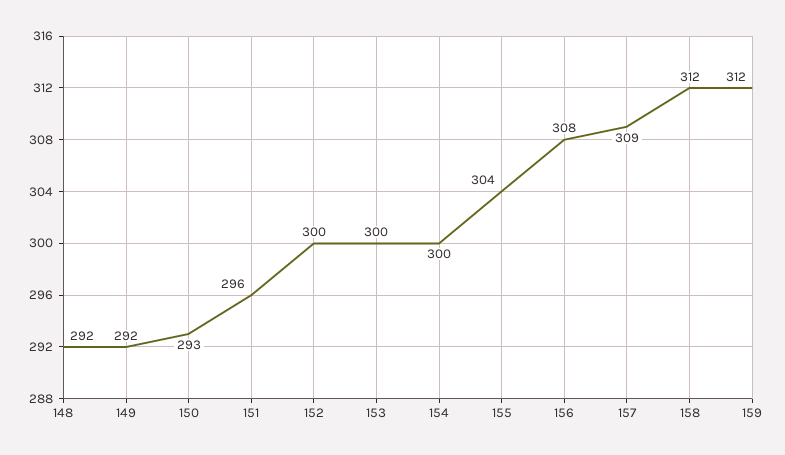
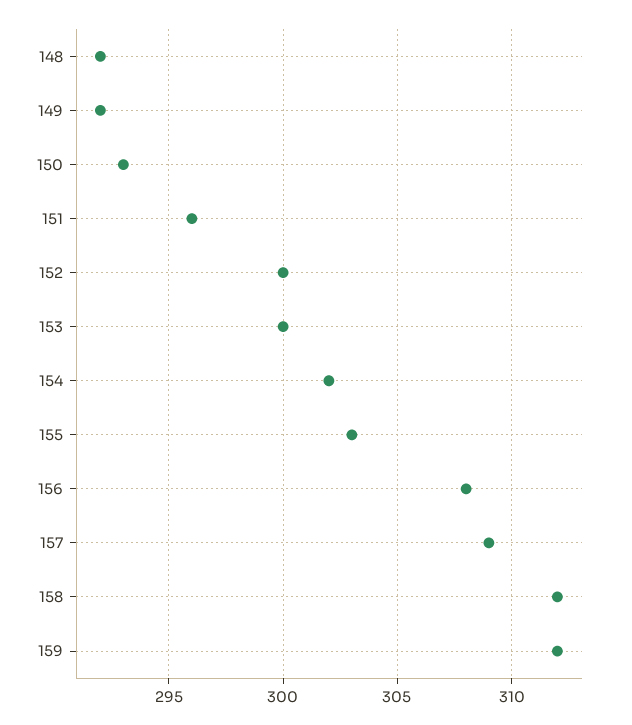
154: 300 -> 302
155: 304 -> 303

